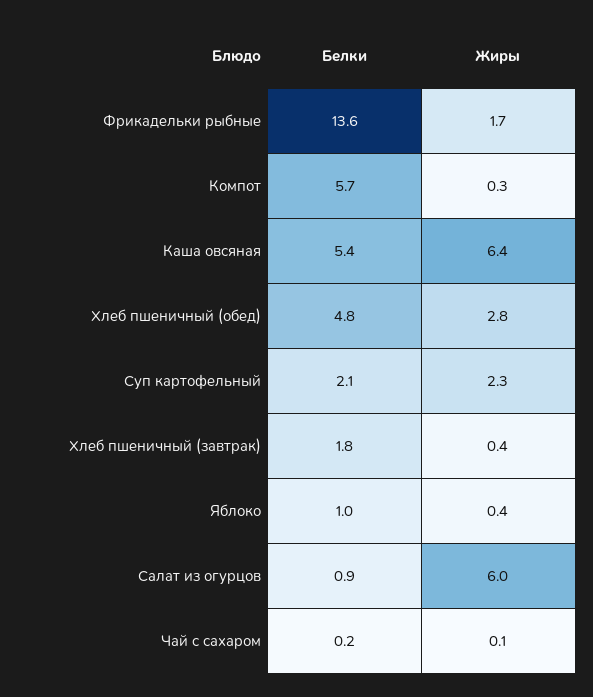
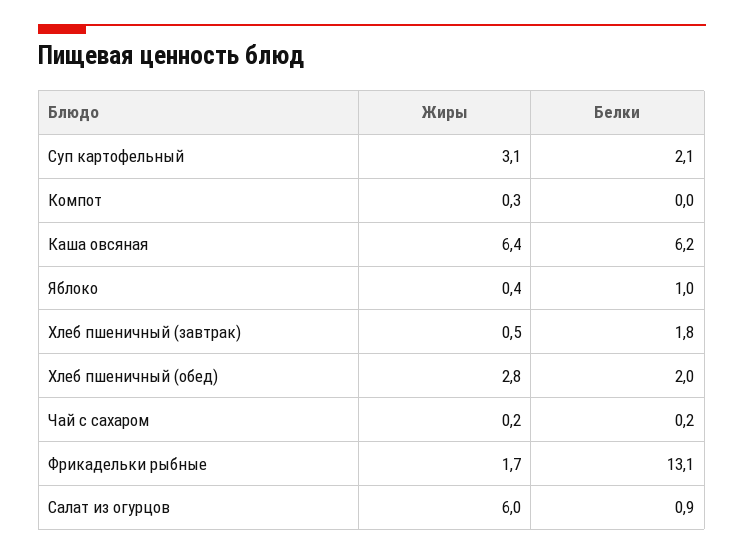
Белки, Фрикадельки рыбные: 13.6 -> 13.1
Белки, Компот: 5.7 -> 0
Белки, Каша овсяная: 5.4 -> 6.2
Белки, Хлеб пшеничный (обед): 4.8 -> 2
Жиры, Суп картофельный: 2.3 -> 3.1
Жиры, Хлеб пшеничный (завтрак): 0.4 -> 0.5
Жиры, Чай с сахаром: 0.1 -> 0.2

